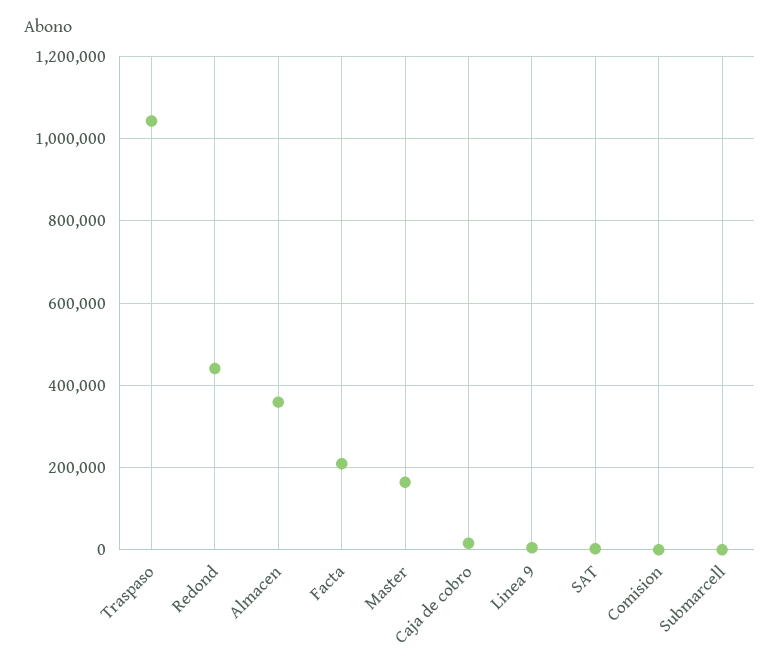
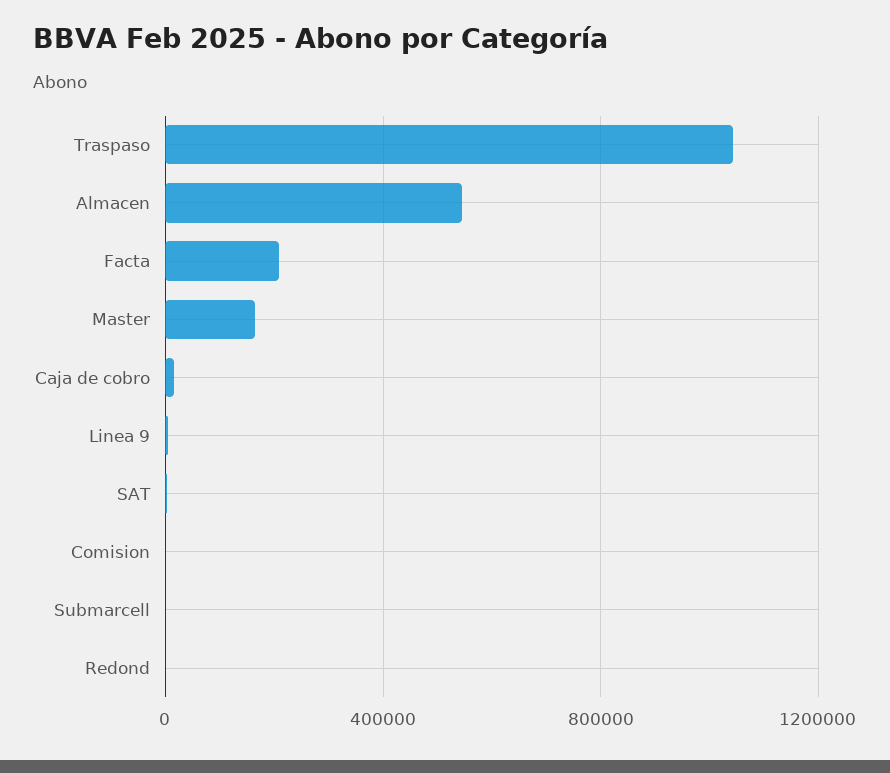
Redond: 440000 -> 0
Almacen: 360000 -> 550000

